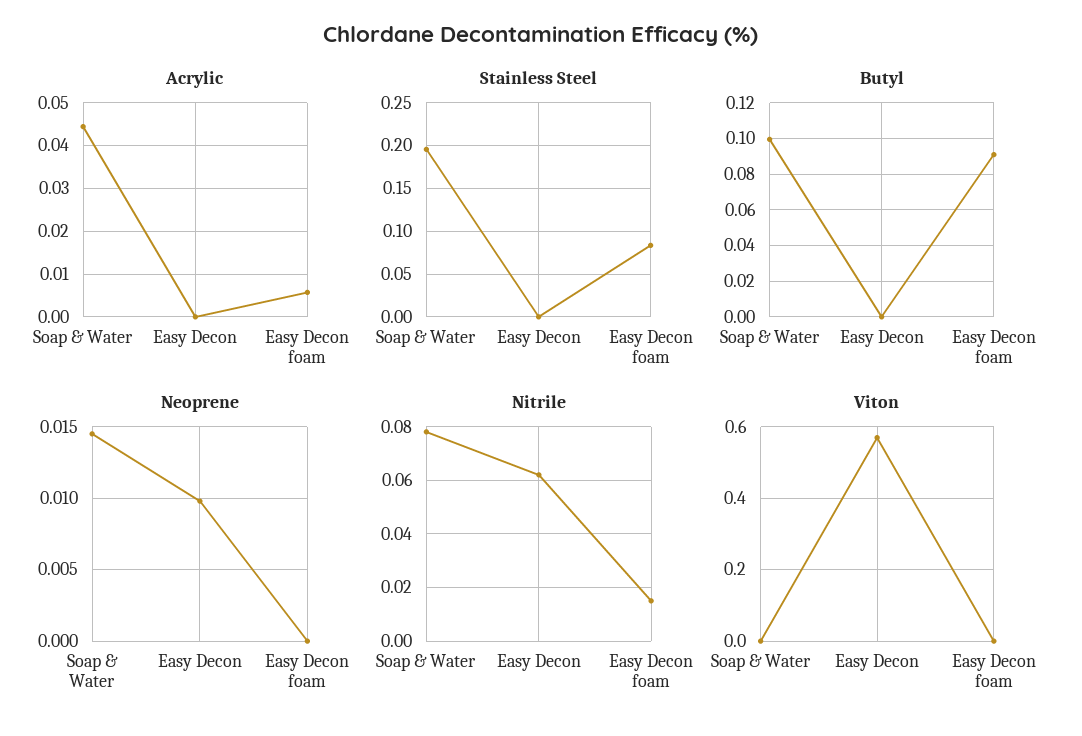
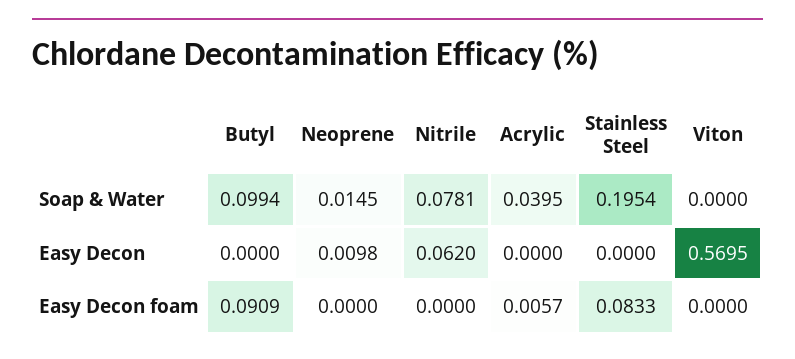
Acrylic, Soap & Water: 0.044 -> 0.0395
Nitrile, Easy Decon foam: 0.015 -> 0

